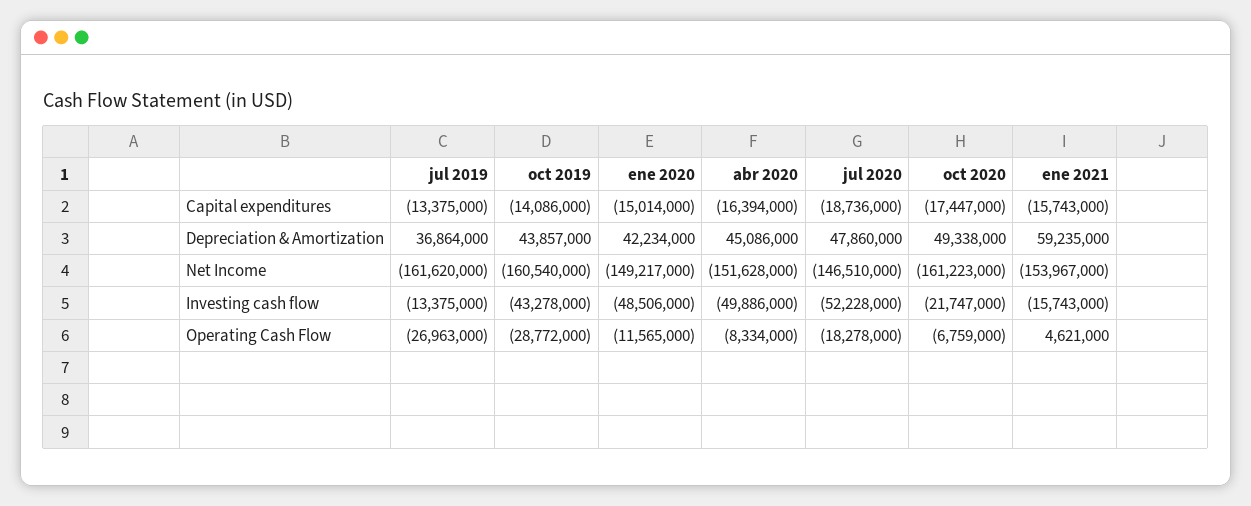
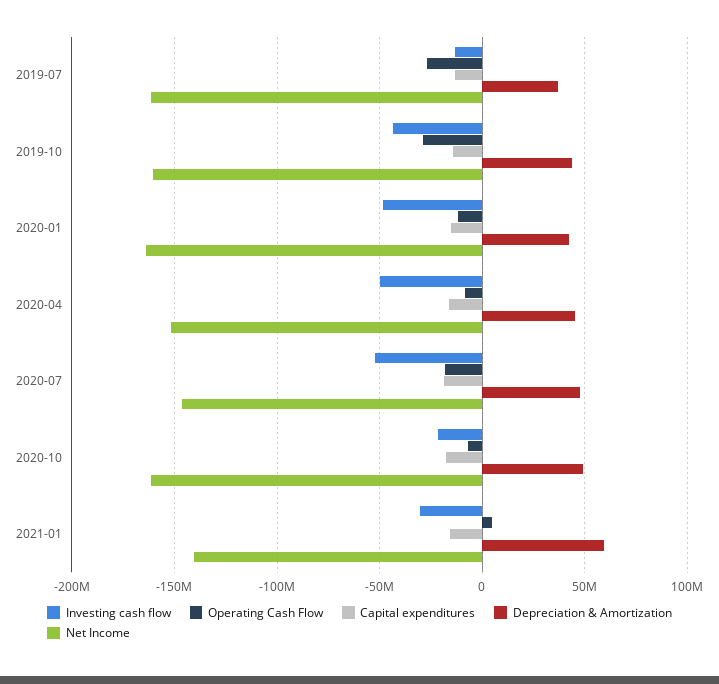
Net Income, ene 2020: -149217000 -> -165000000
Net Income, ene 2021: -153967000 -> -140000000
Investing cash flow, ene 2021: -15743000 -> -30000000

